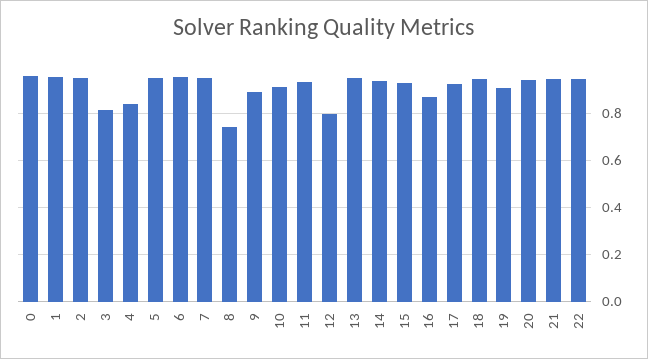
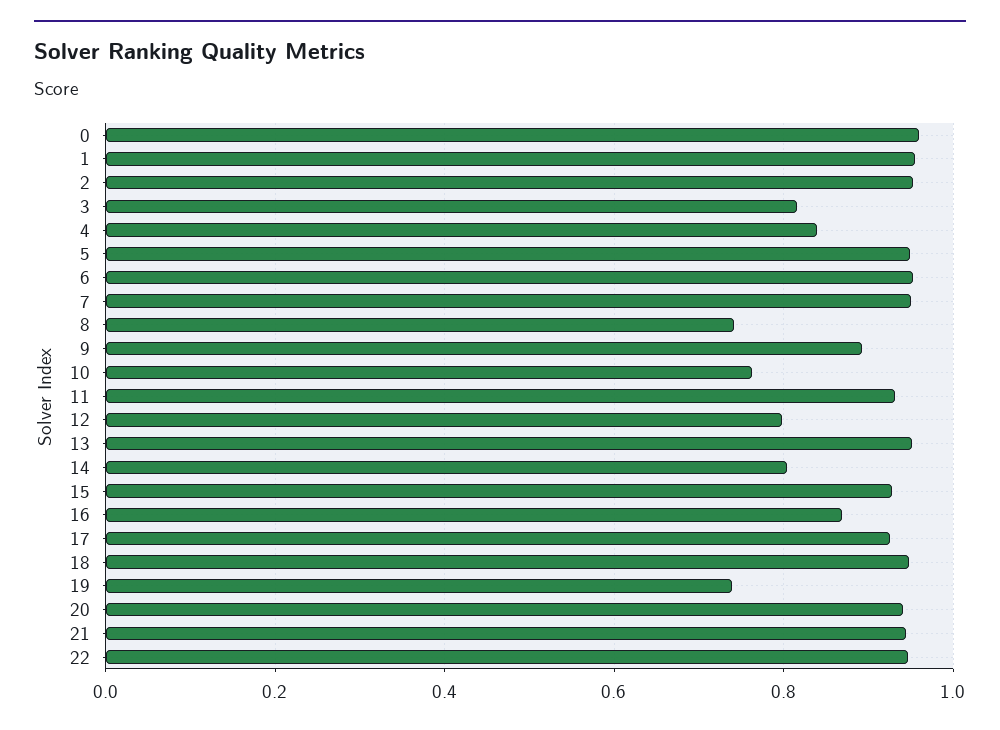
10: 0.9 -> 0.76
14: 0.95 -> 0.8
19: 0.9 -> 0.74

